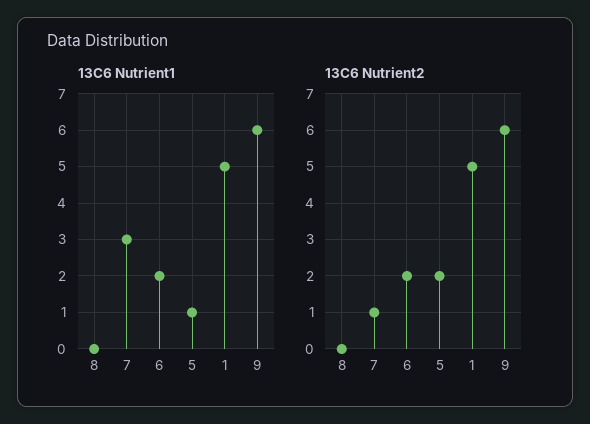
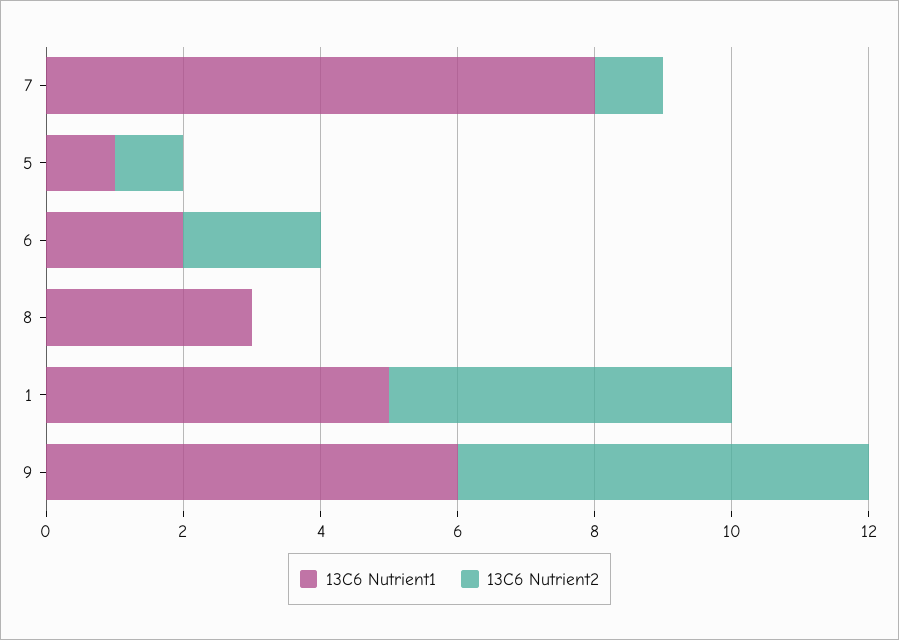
13C6 Nutrient1, 8: 0 -> 3
13C6 Nutrient1, 7: 3 -> 8
13C6 Nutrient2, 5: 2 -> 1

